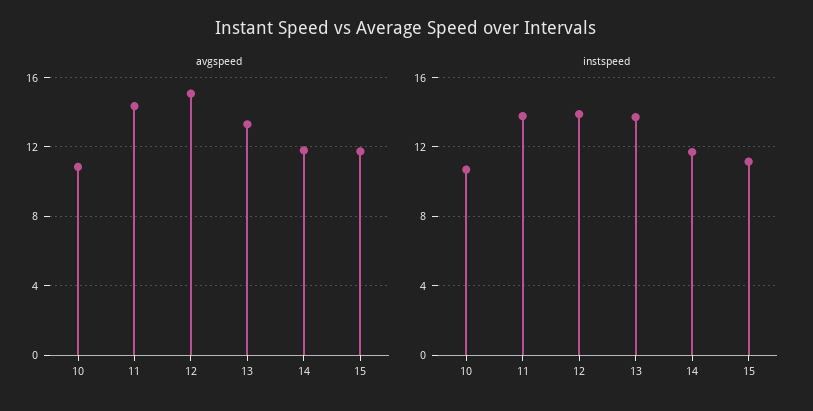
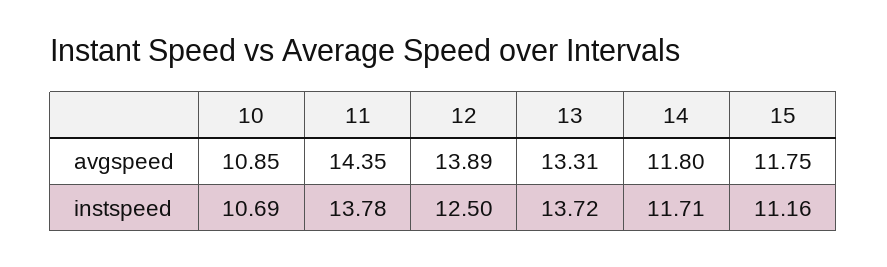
avgspeed, 12: 15 -> 13.89
instspeed, 12: 14 -> 12.5

